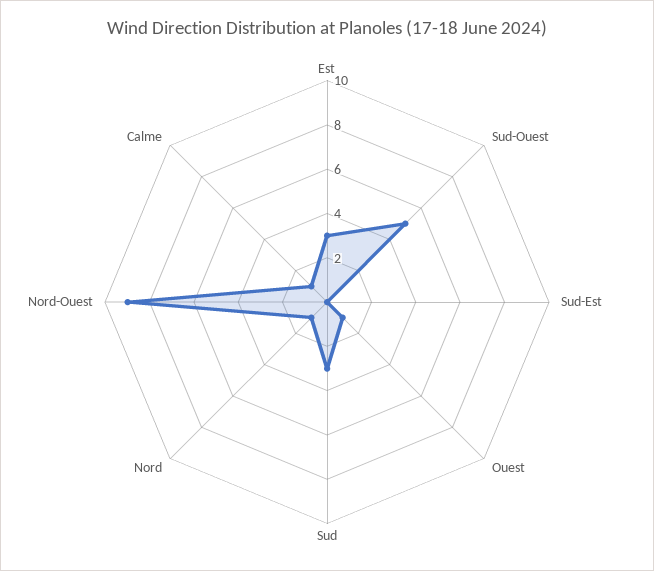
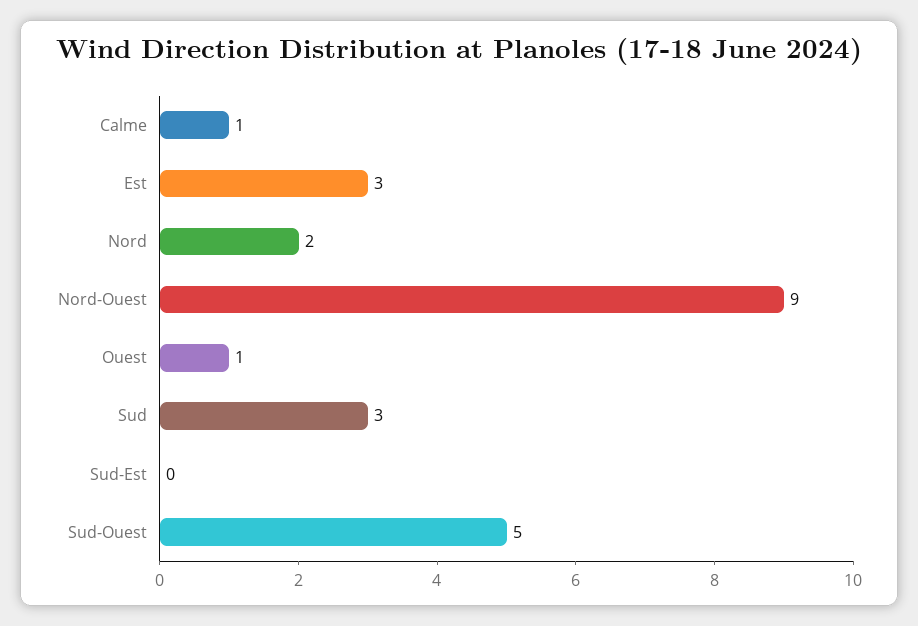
Nord: 1 -> 2

